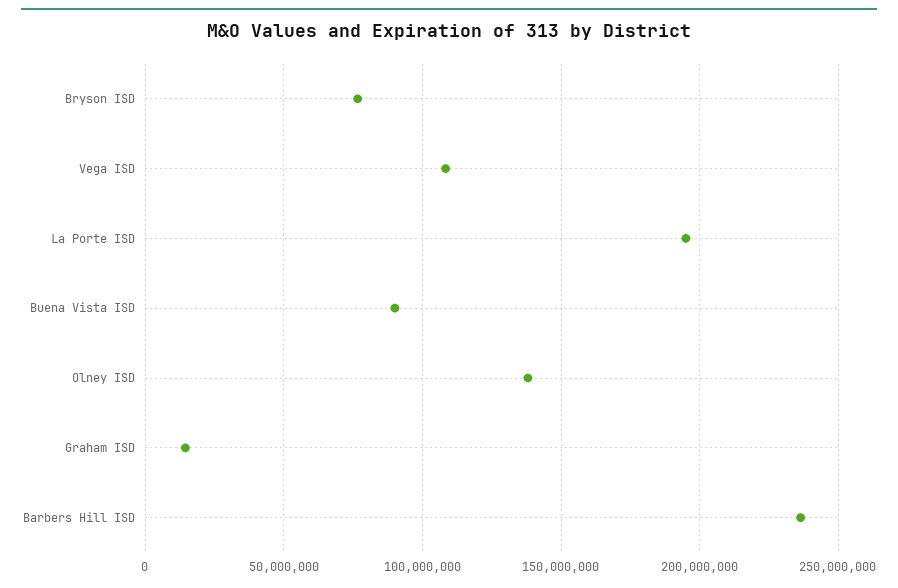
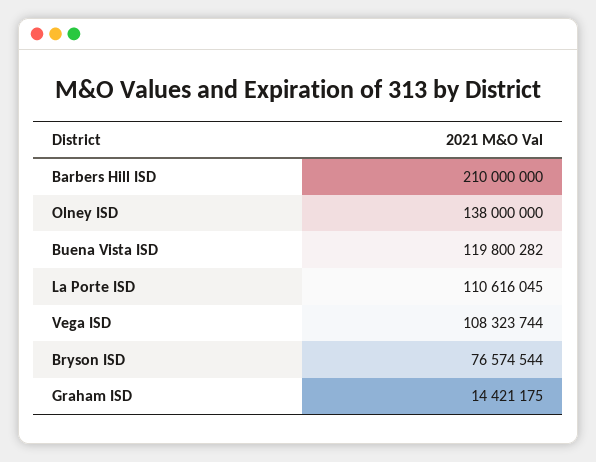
La Porte ISD: 195000000 -> 110616045
Buena Vista ISD: 90000000 -> 119800282
Barbers Hill ISD: 235000000 -> 210000000

